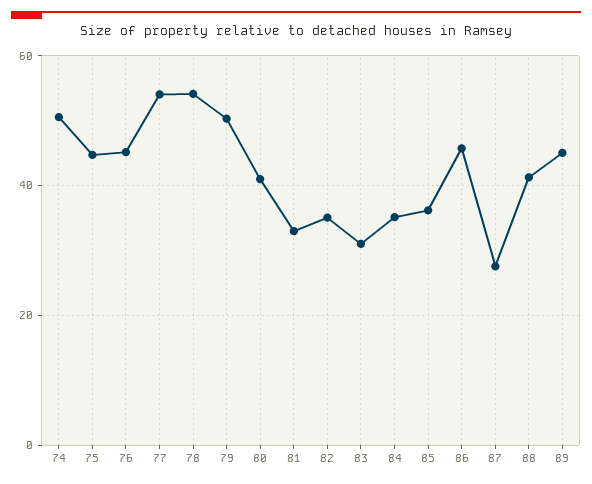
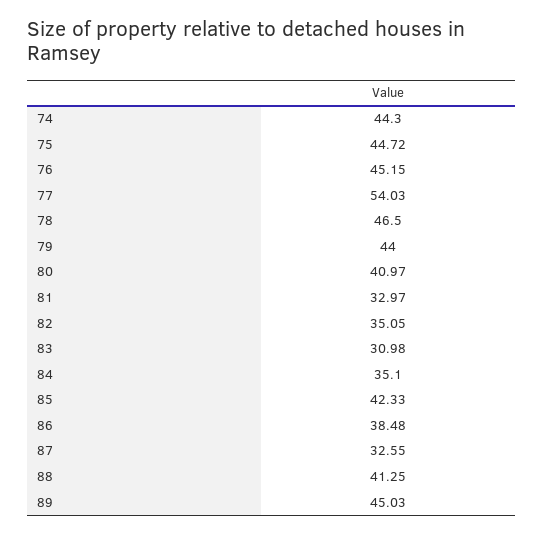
74: 50 -> 44.3
78: 54 -> 46.5
79: 50 -> 44
85: 36 -> 42.33
86: 46 -> 38.48
87: 28 -> 32.55

